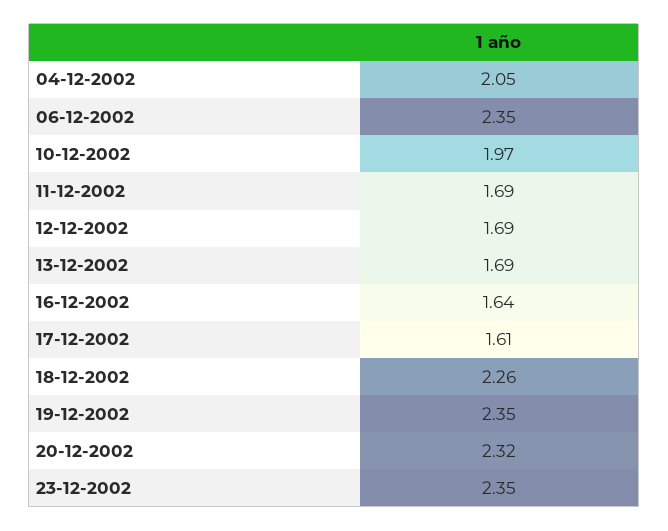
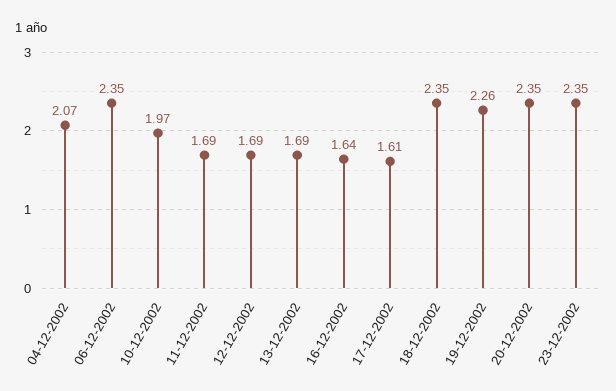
04-12-2002: 2.05 -> 2.07
18-12-2002: 2.26 -> 2.35
19-12-2002: 2.35 -> 2.26
20-12-2002: 2.32 -> 2.35

